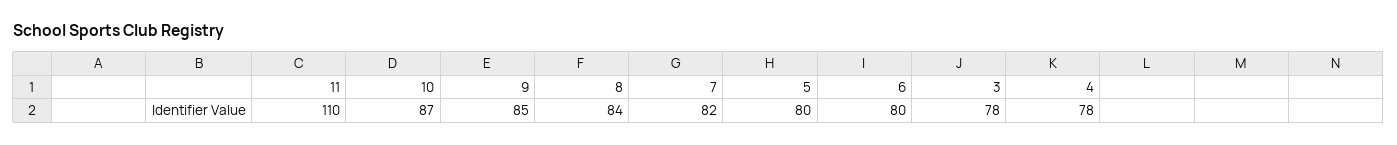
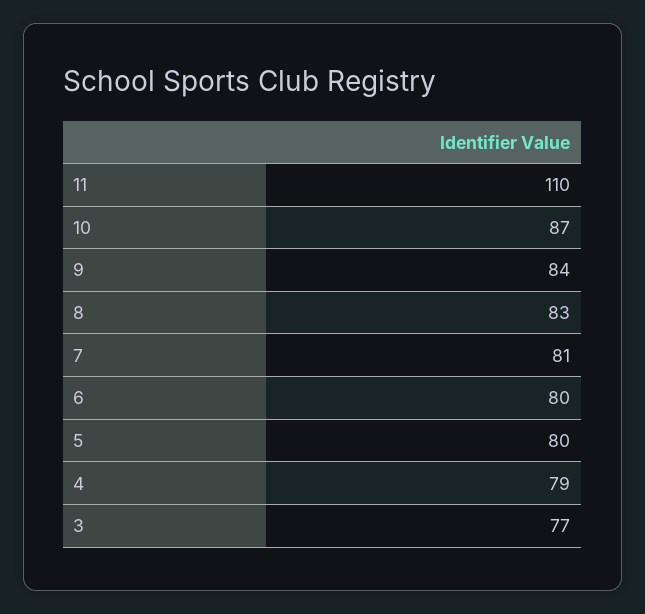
9: 85 -> 84
8: 84 -> 83
7: 82 -> 81
3: 78 -> 77
4: 78 -> 79

